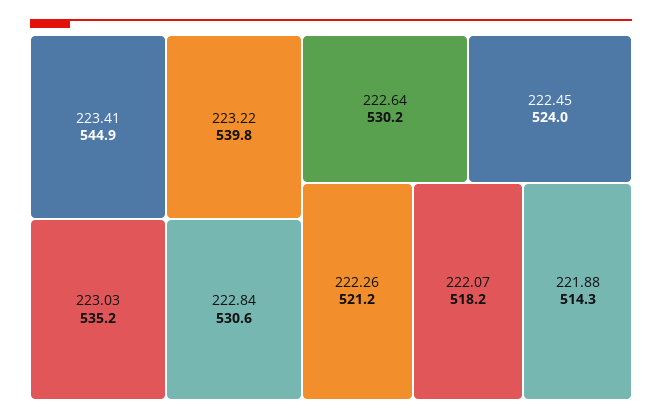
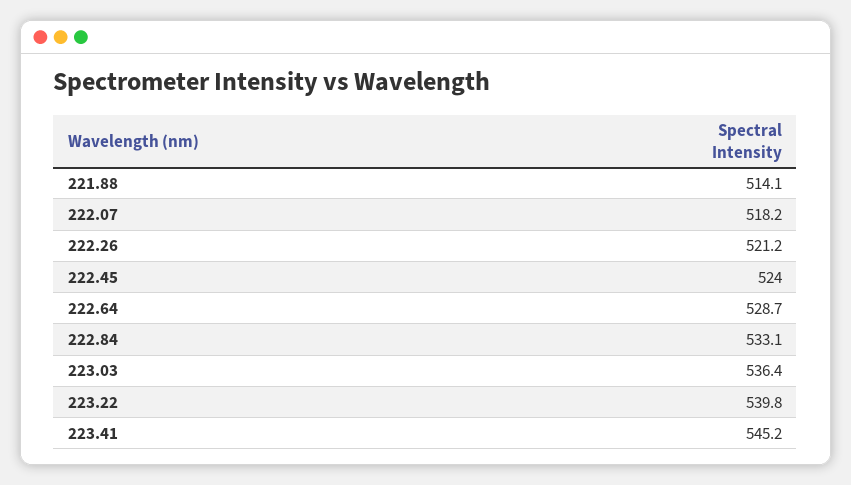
223.41: 544.9 -> 545.2
223.03: 535.2 -> 536.4
222.84: 530.6 -> 533.1
222.64: 530.2 -> 528.7
221.88: 514.3 -> 514.1

